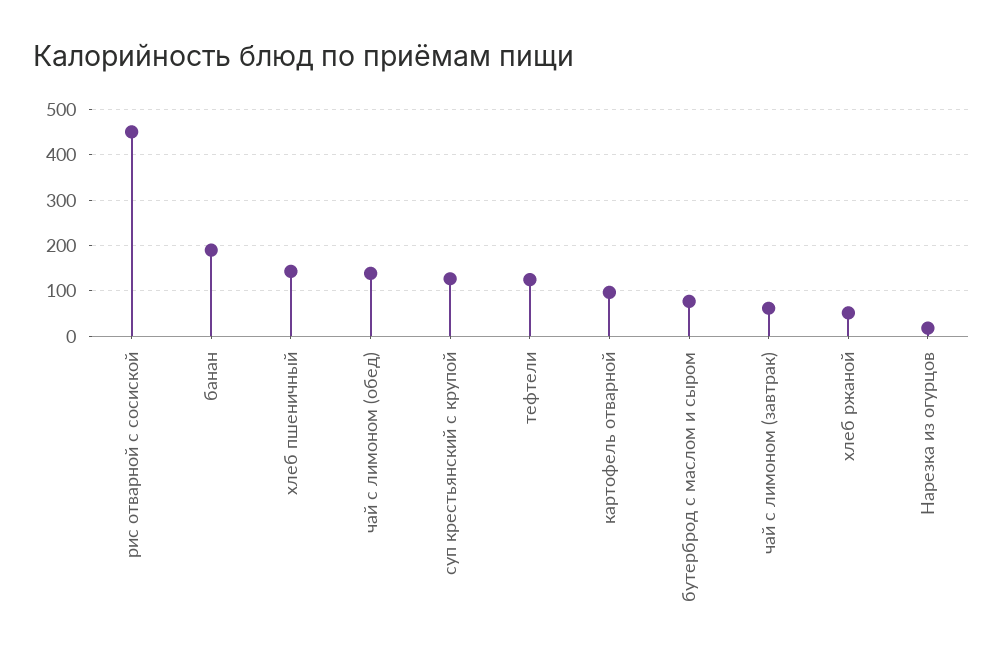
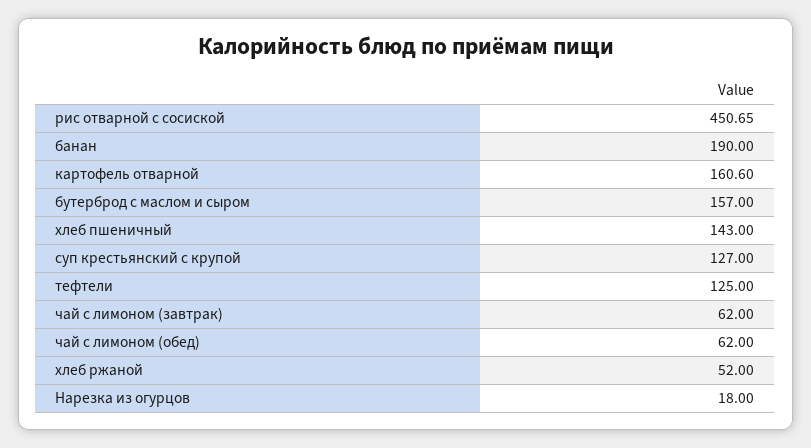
чай с лимоном (обед): 140 -> 62
картофель отварной: 100 -> 160.6
бутерброд с маслом и сыром: 80 -> 157

